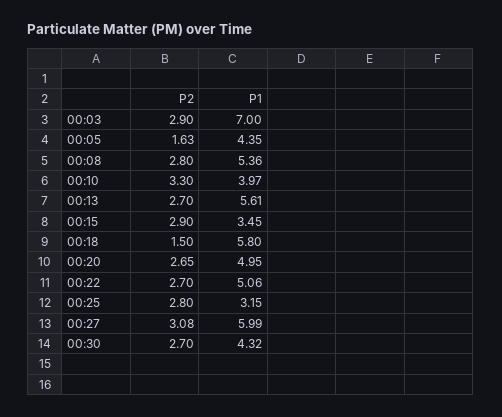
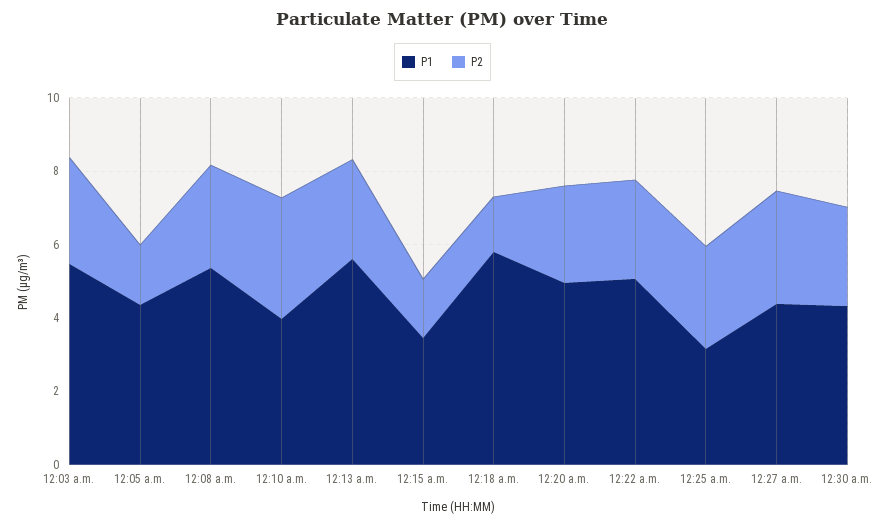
P1, 00:03: 7 -> 5.5
P2, 00:15: 2.9 -> 1.5
P1, 00:27: 5.99 -> 4.5

